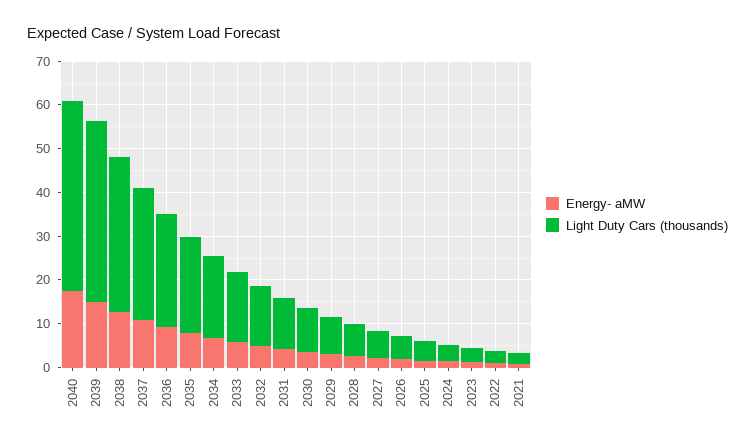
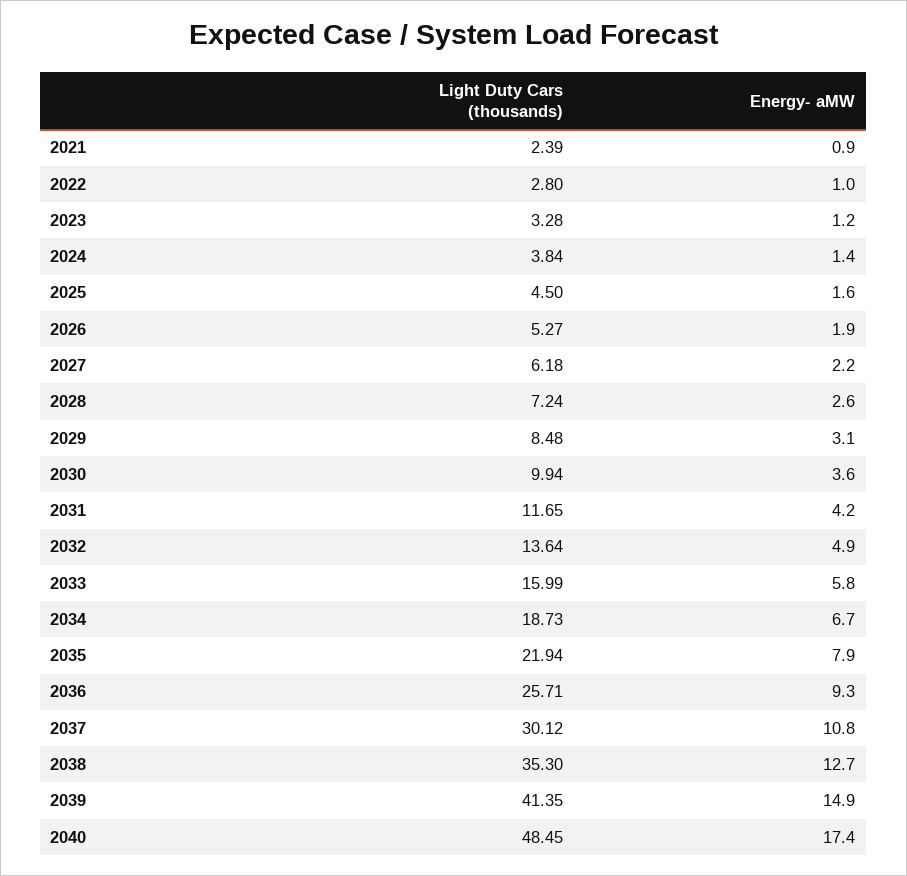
Light Duty Cars (thousands), 2040: 44 -> 48.45

